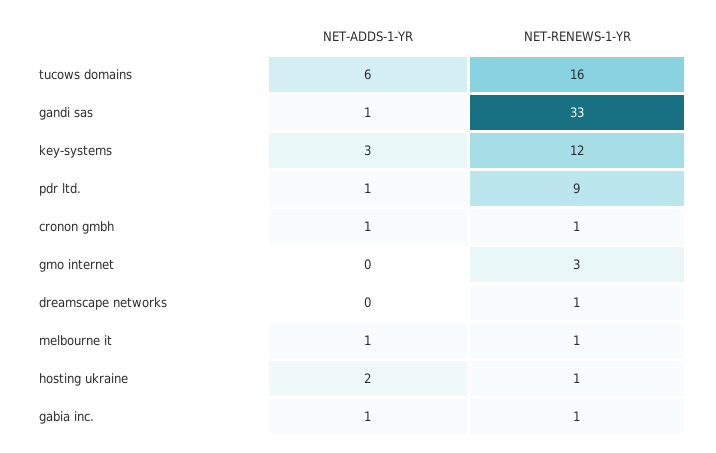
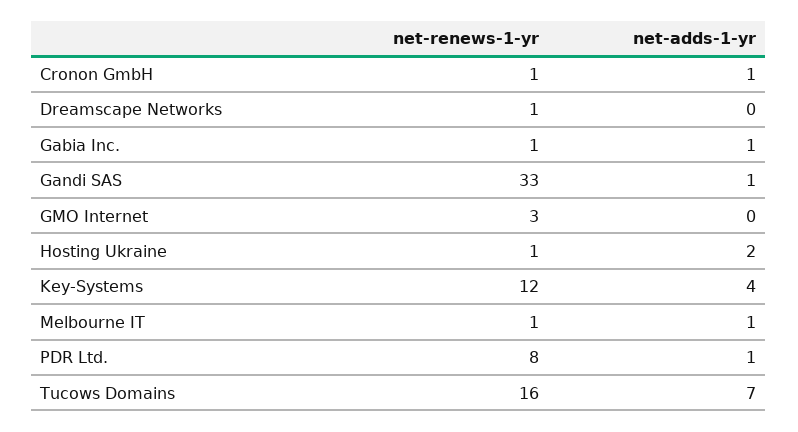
NET-ADDS-1-YR, tucows domains: 6 -> 7
NET-ADDS-1-YR, key-systems: 3 -> 4
NET-RENEWS-1-YR, pdr ltd.: 9 -> 8

